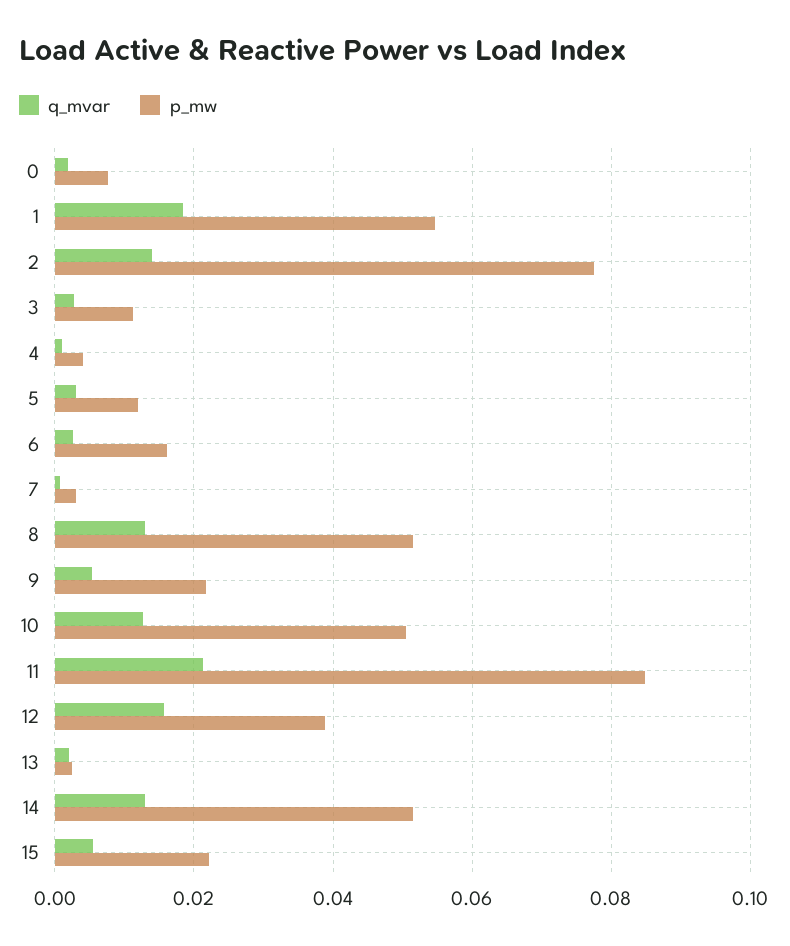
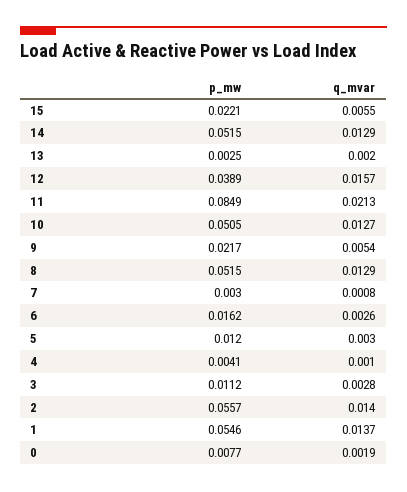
q_mvar, 1: 0.018 -> 0.0137
p_mw, 2: 0.078 -> 0.0557

